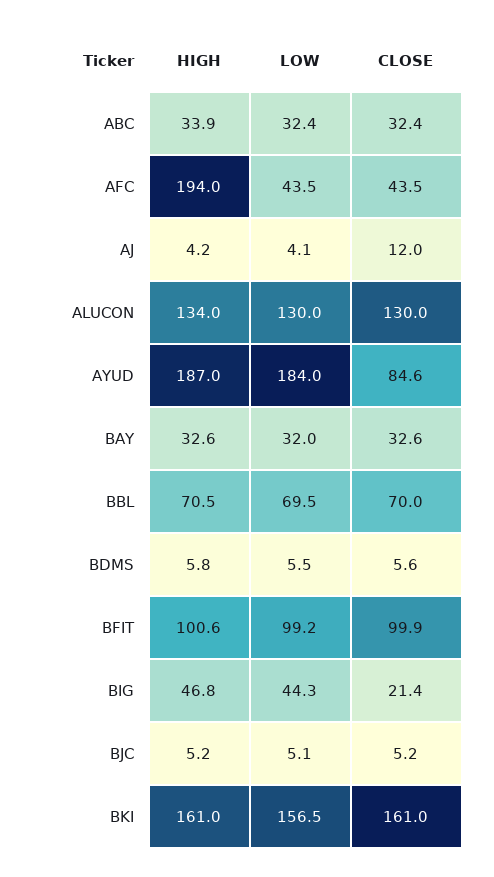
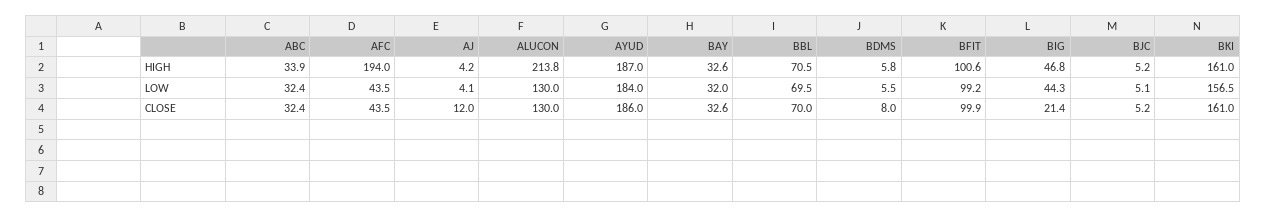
HIGH, ALUCON: 134 -> 213.8
CLOSE, AYUD: 84.6 -> 186
CLOSE, BDMS: 5.6 -> 8

